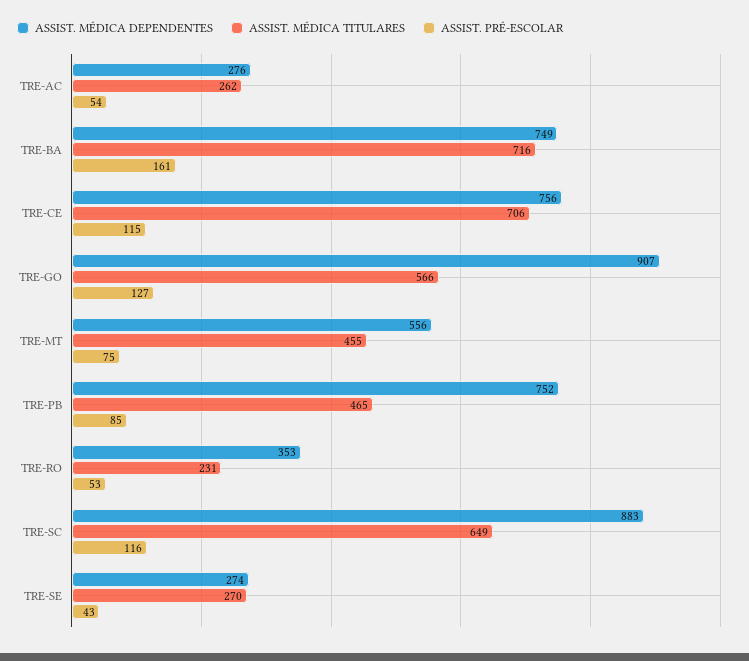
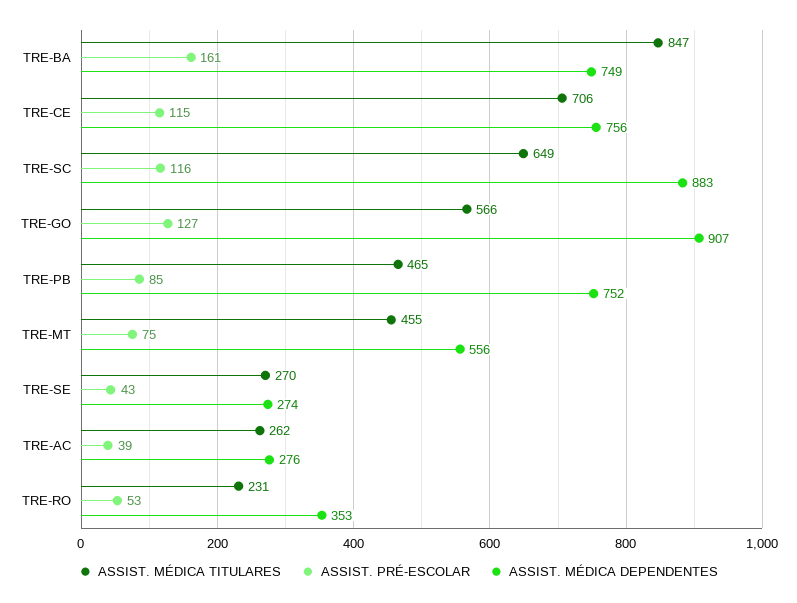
ASSIST. PRÉ-ESCOLAR, TRE-AC: 54 -> 39
ASSIST. MÉDICA TITULARES, TRE-BA: 716 -> 847

